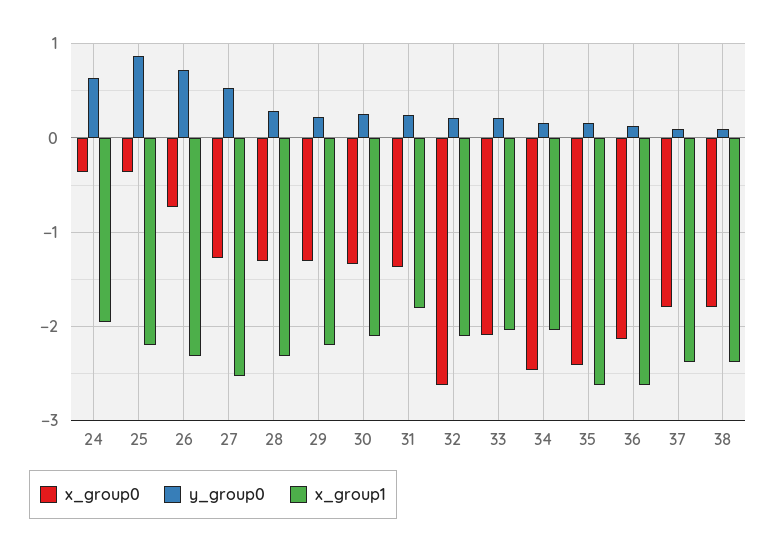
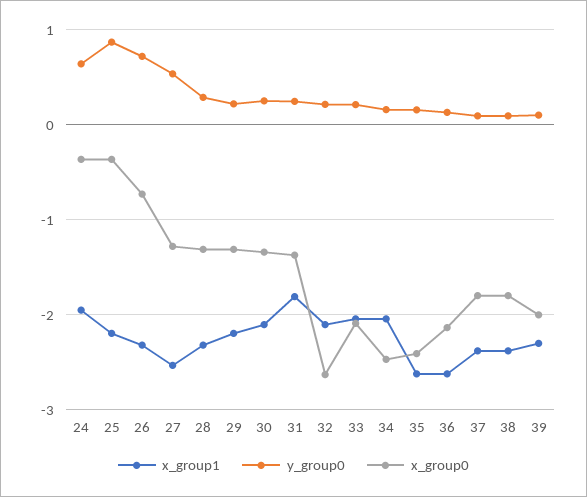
x_group1, 39: none -> -2.3
y_group0, 39: none -> 0.1
x_group0, 39: none -> -2

